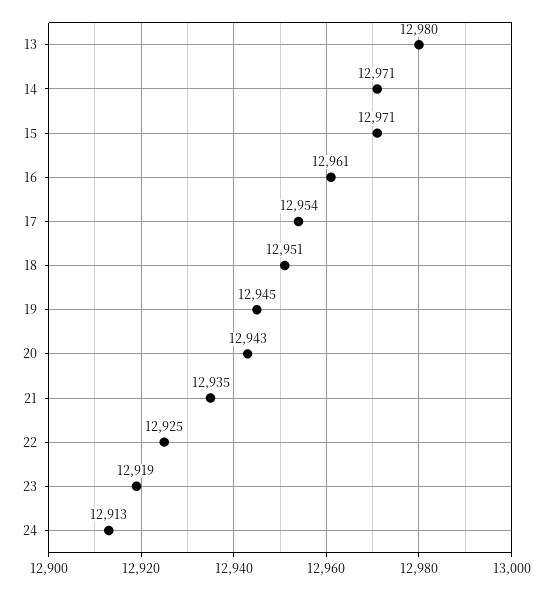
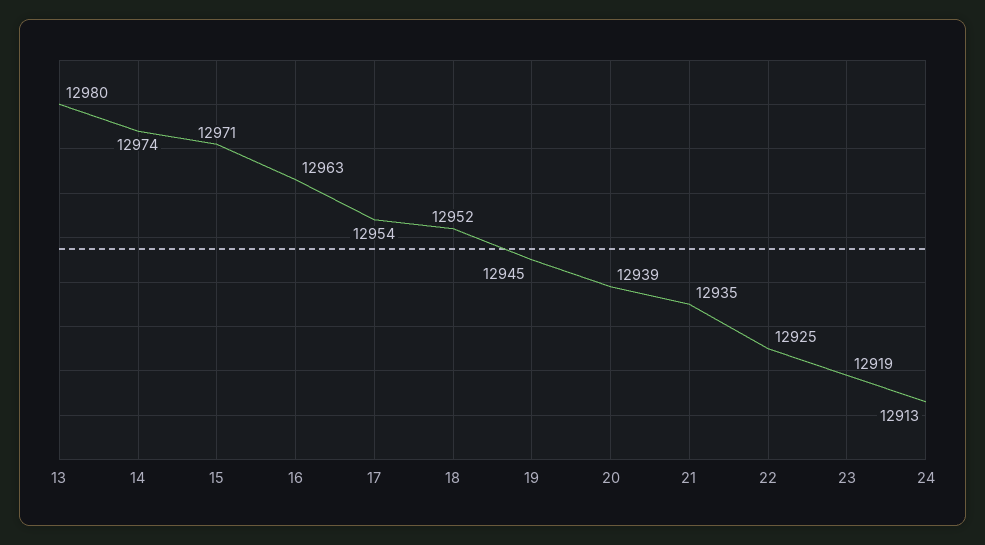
14: 12971 -> 12974
16: 12961 -> 12963
18: 12951 -> 12952
20: 12943 -> 12939

